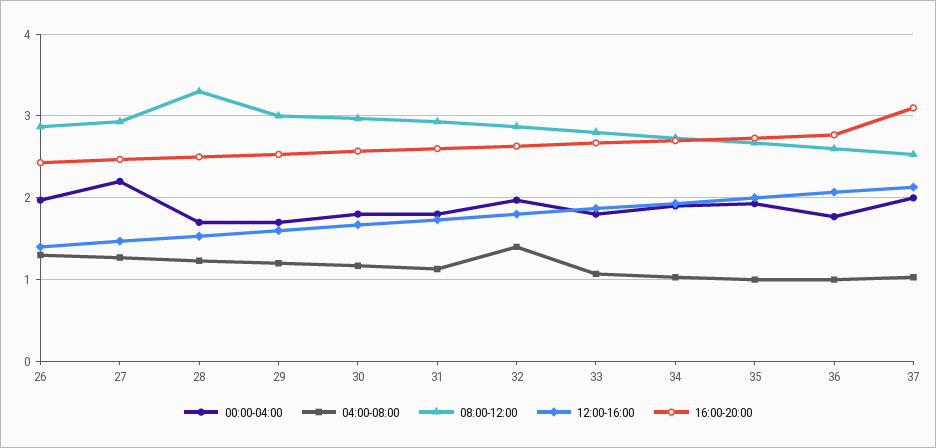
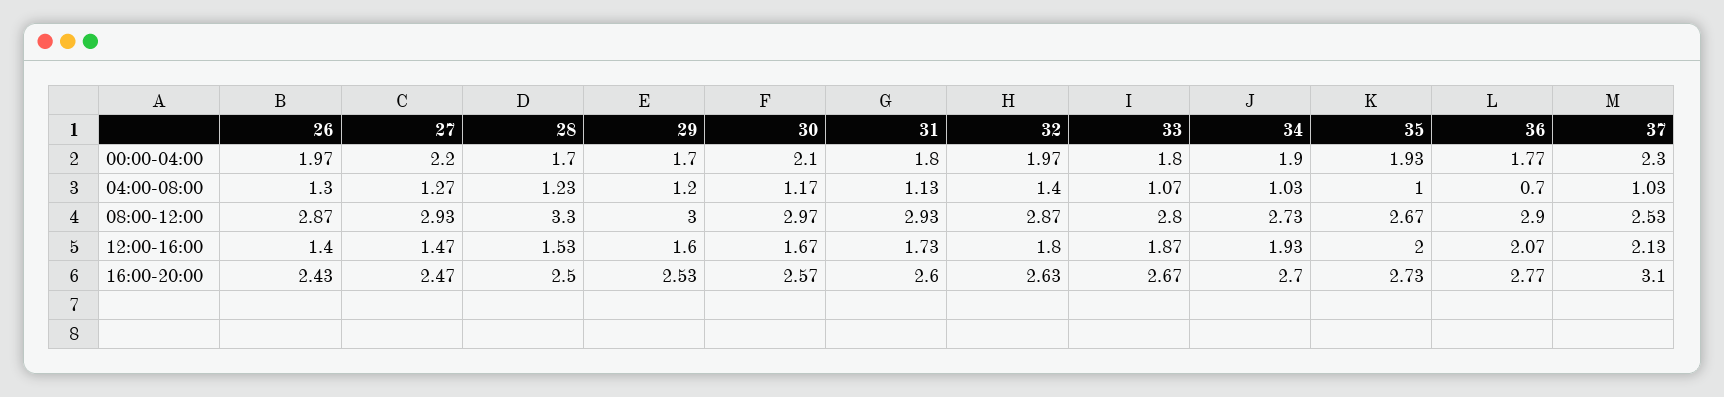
00:00-04:00, 30: 1.8 -> 2.1
04:00-08:00, 36: 1 -> 0.7
08:00-12:00, 36: 2.6 -> 2.9
00:00-04:00, 37: 2 -> 2.3

